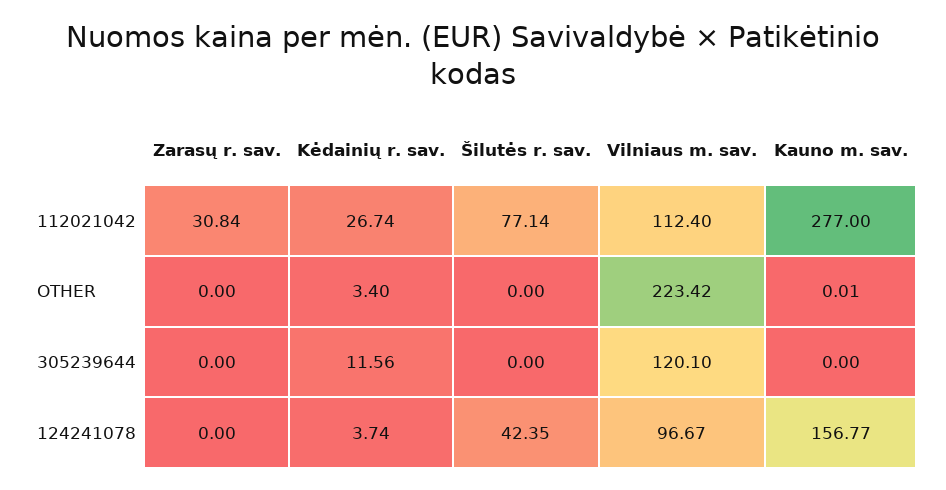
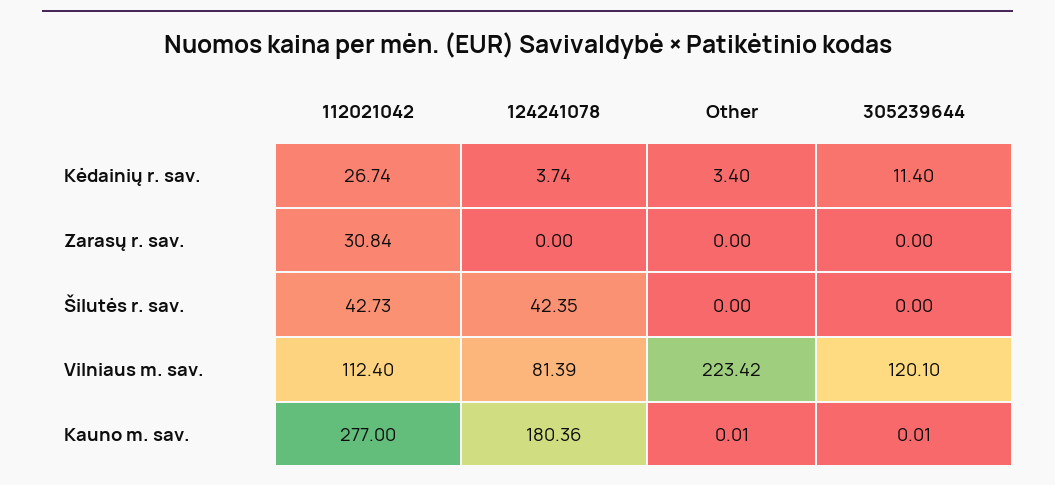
Šilutės r. sav., 112021042: 77.14 -> 42.73
Kėdainių r. sav., 305239644: 11.56 -> 11.4
Kauno m. sav., 305239644: 0 -> 0.01
Vilniaus m. sav., 124241078: 96.67 -> 81.39
Kauno m. sav., 124241078: 156.77 -> 180.36

